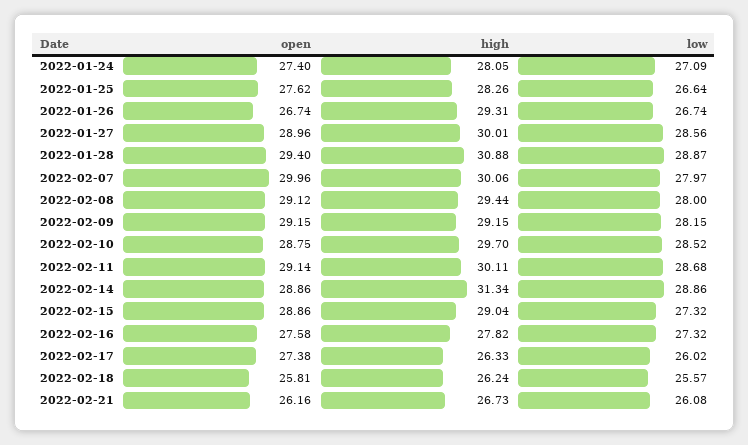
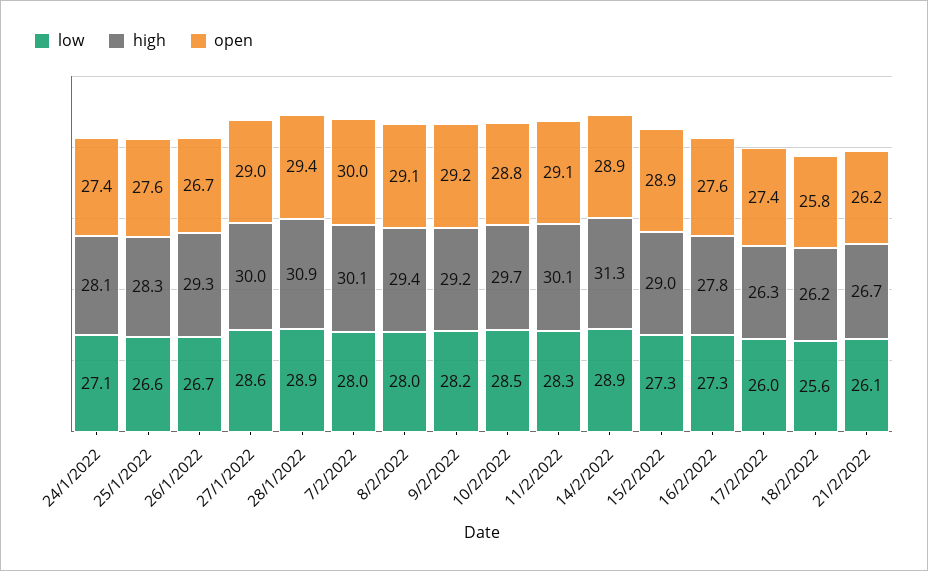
low, 2022-02-11: 28.68 -> 28.3

